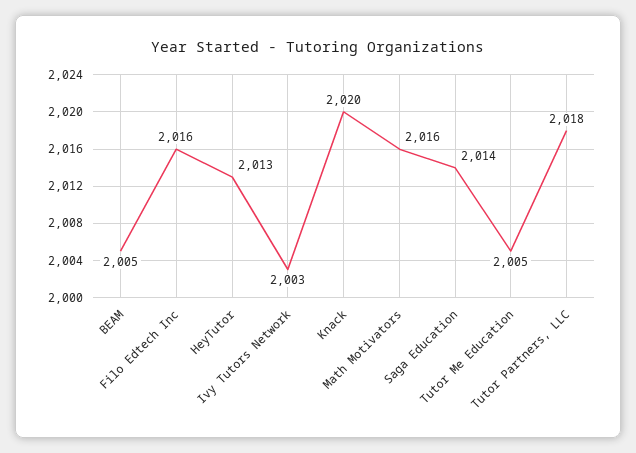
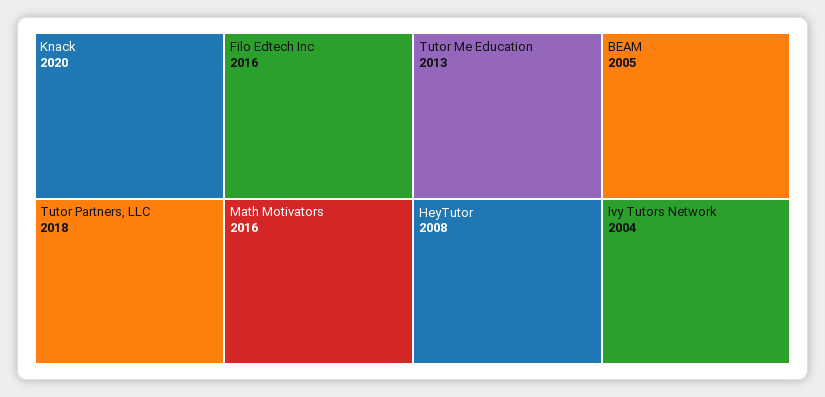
HeyTutor: 2013 -> 2008
Ivy Tutors Network: 2003 -> 2004
Saga Education: 2014 -> none
Tutor Me Education: 2005 -> 2013

